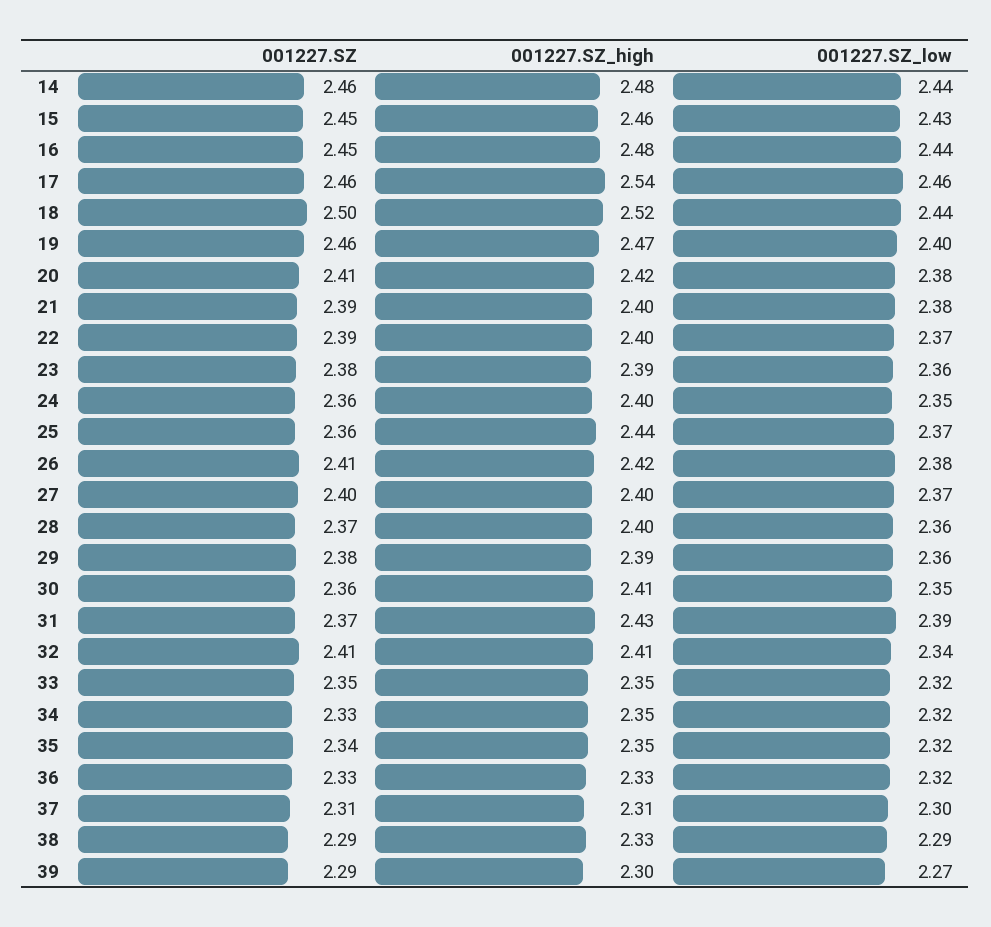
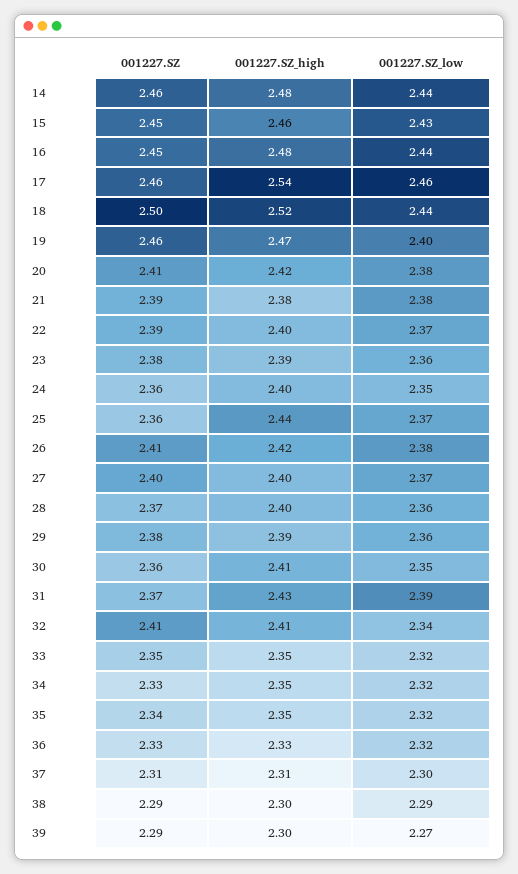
001227.SZ_high, 21: 2.4 -> 2.38
001227.SZ_high, 38: 2.33 -> 2.3

